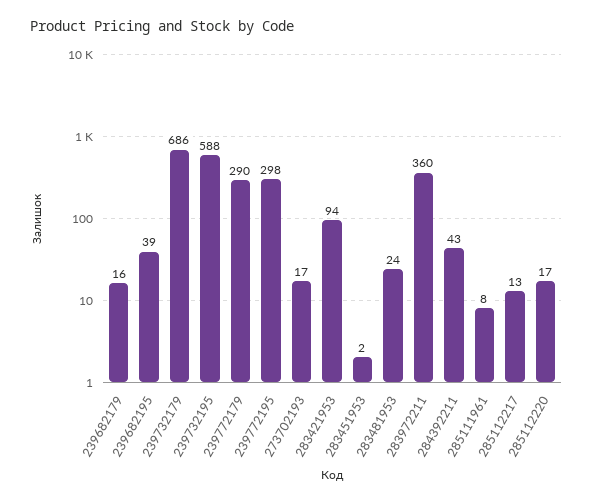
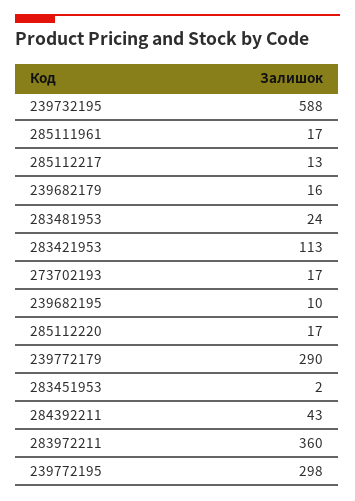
239682195: 39 -> 10
239732179: 686 -> none
283421953: 94 -> 113
285111961: 8 -> 17

